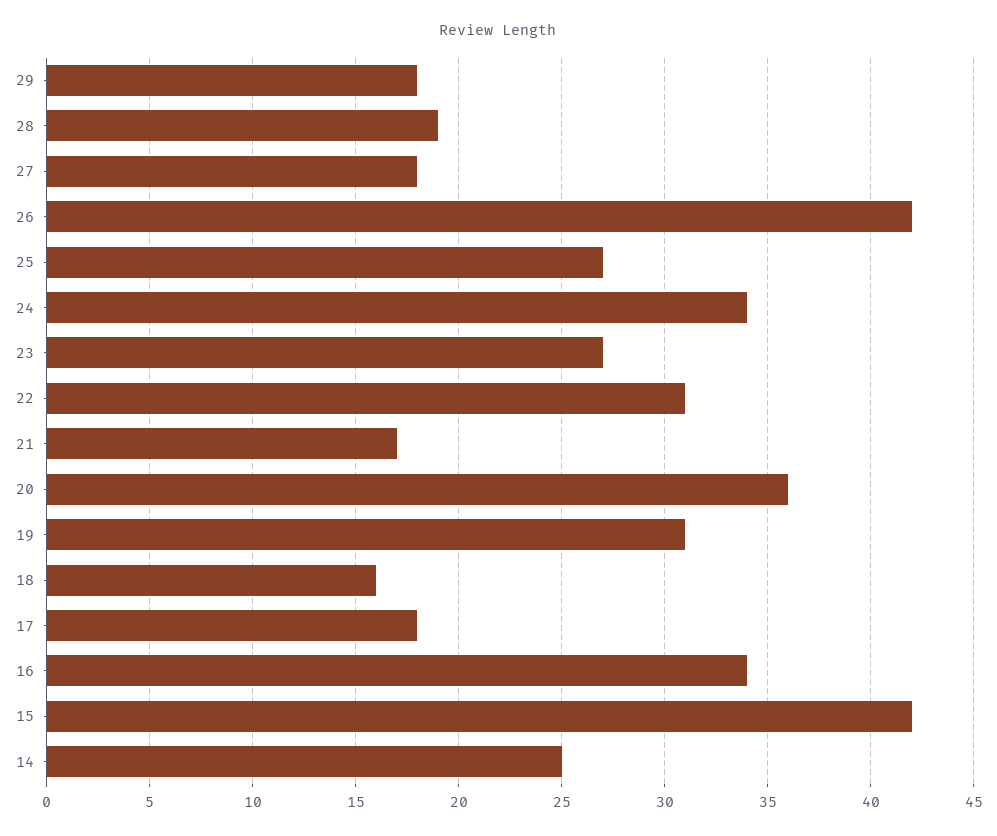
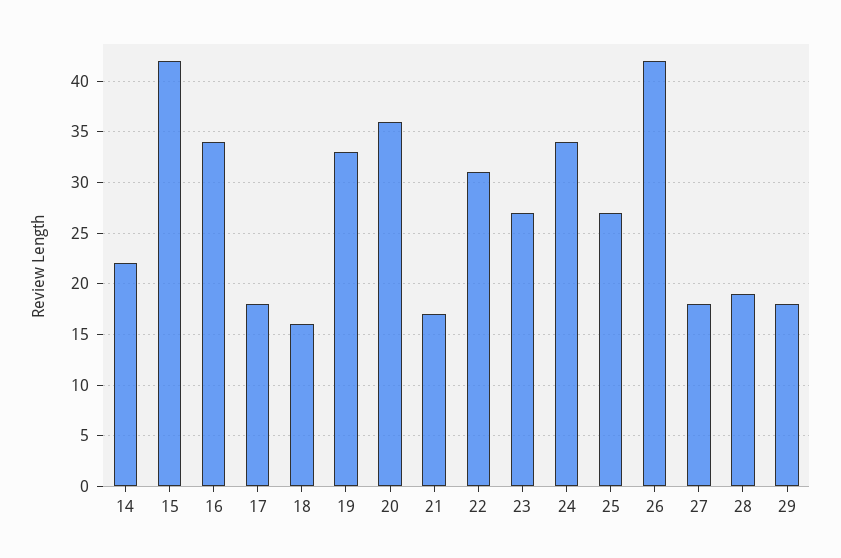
19: 31 -> 33
14: 25 -> 22

